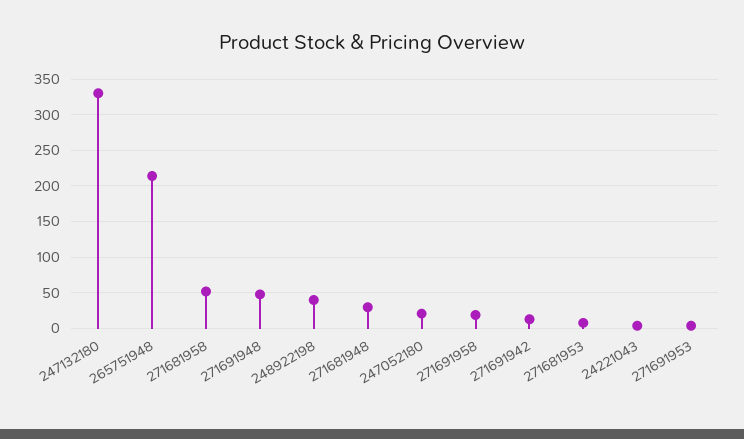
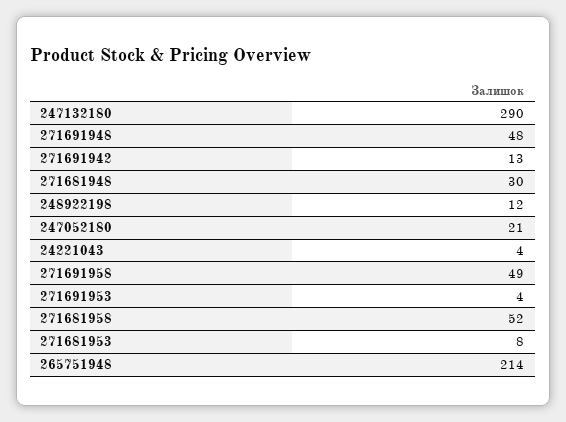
247132180: 330 -> 290
248922198: 40 -> 12
271691958: 20 -> 49

